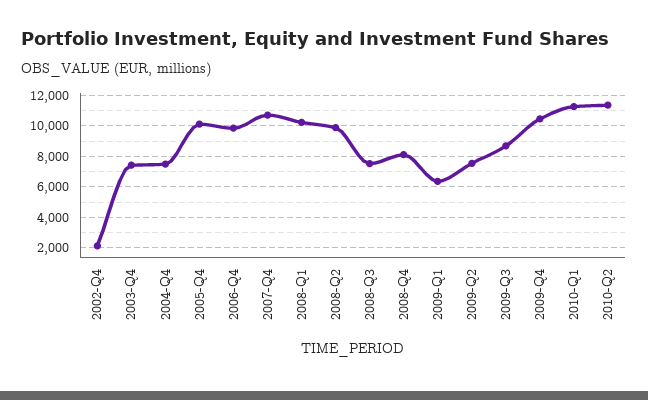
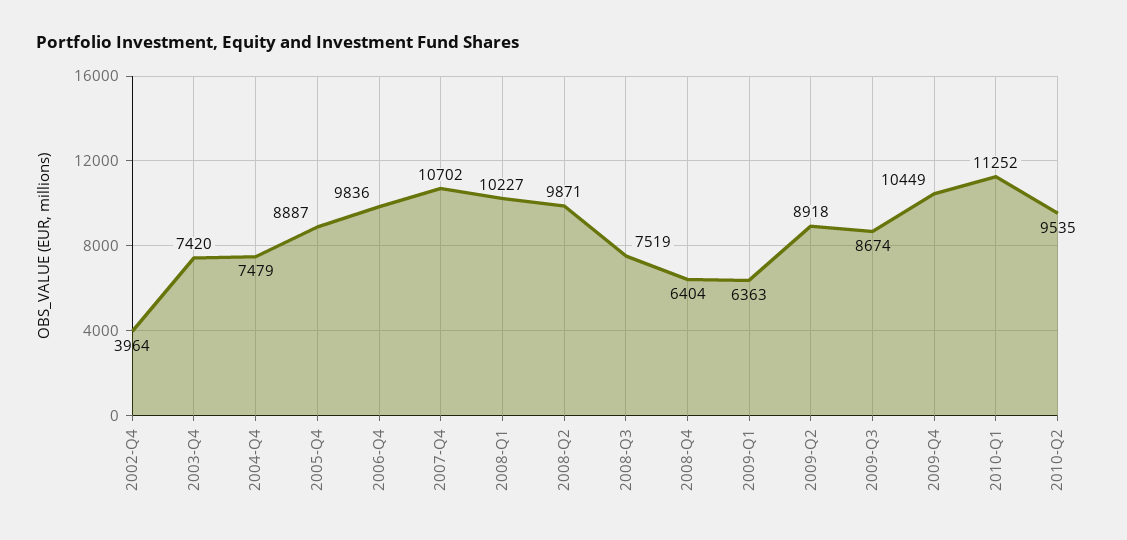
2002-Q4: 2000 -> 3964
2005-Q4: 10000 -> 8887
2008-Q4: 8000 -> 6404
2009-Q2: 7500 -> 8918
2010-Q2: 11500 -> 9535

